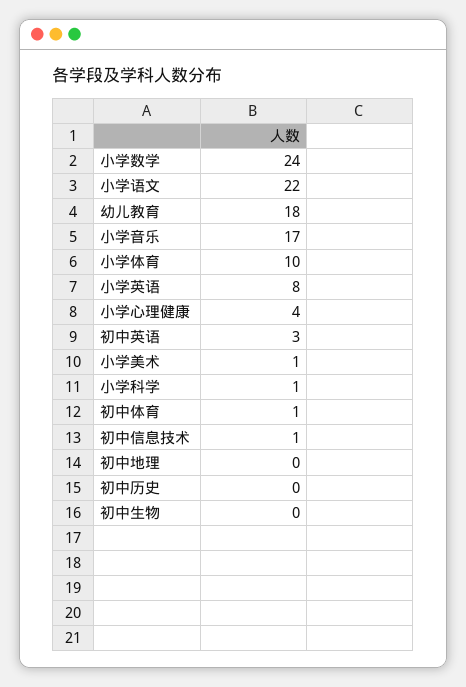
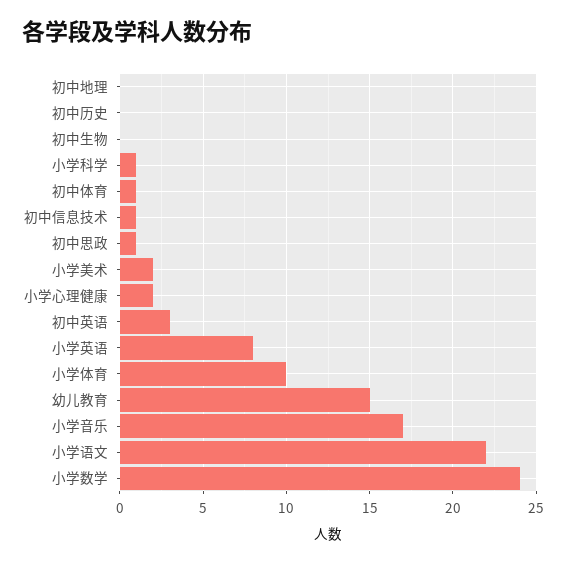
幼儿教育: 18 -> 15
小学心理健康: 4 -> 2
小学美术: 1 -> 2
初中思政: none -> 1

